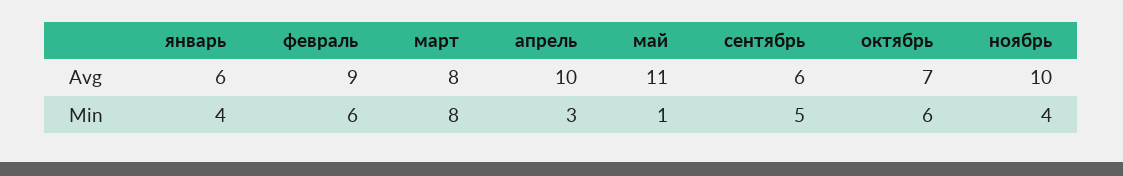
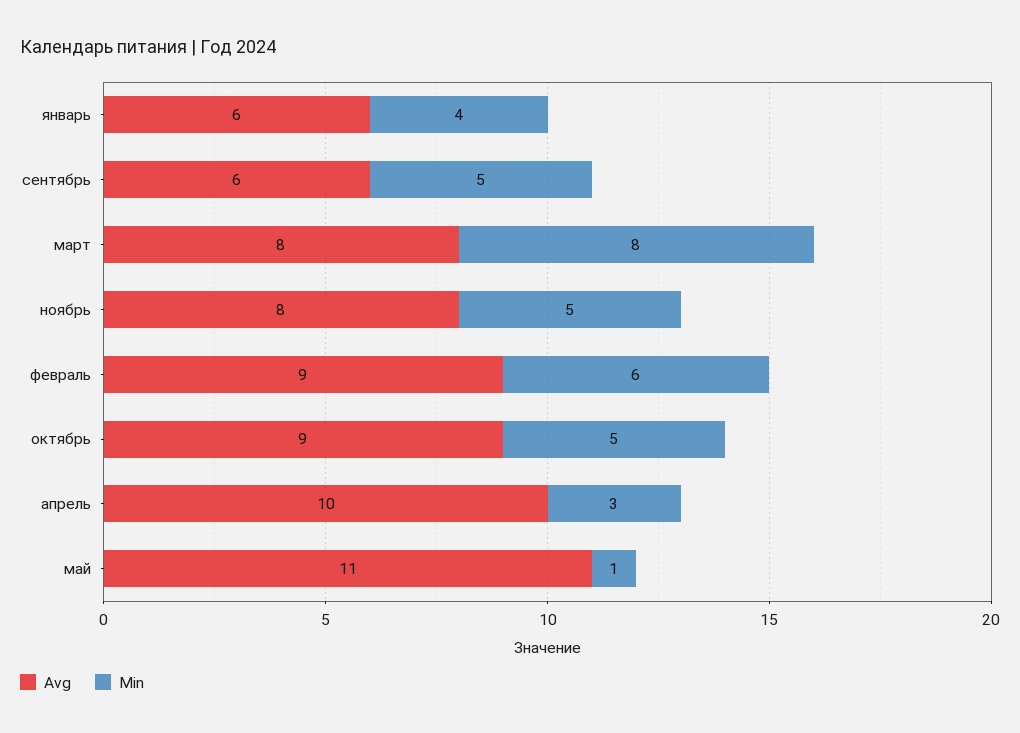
Avg, октябрь: 7 -> 9
Avg, ноябрь: 10 -> 8
Min, октябрь: 6 -> 5
Min, ноябрь: 4 -> 5

